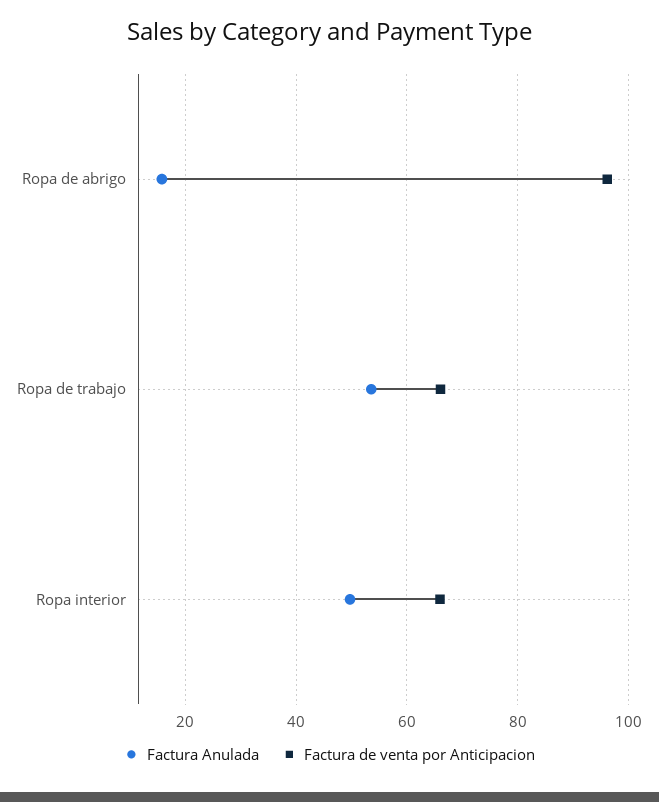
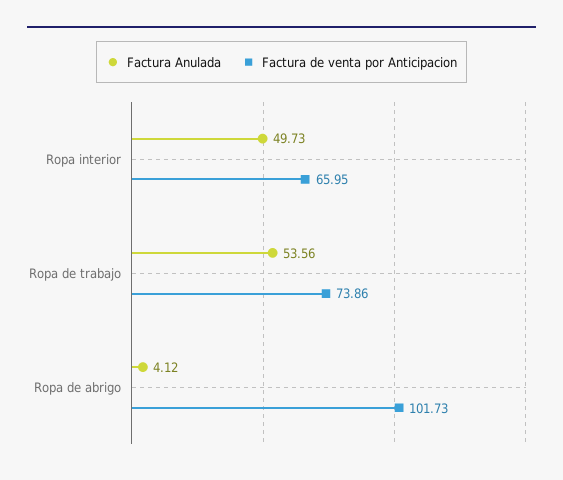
Factura Anulada, Ropa de abrigo: 16 -> 4.12
Factura de venta por Anticipacion, Ropa de abrigo: 96 -> 101.73
Factura de venta por Anticipacion, Ropa de trabajo: 66 -> 73.86

